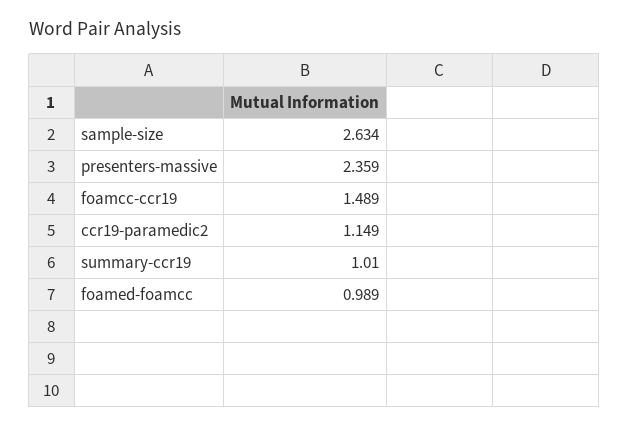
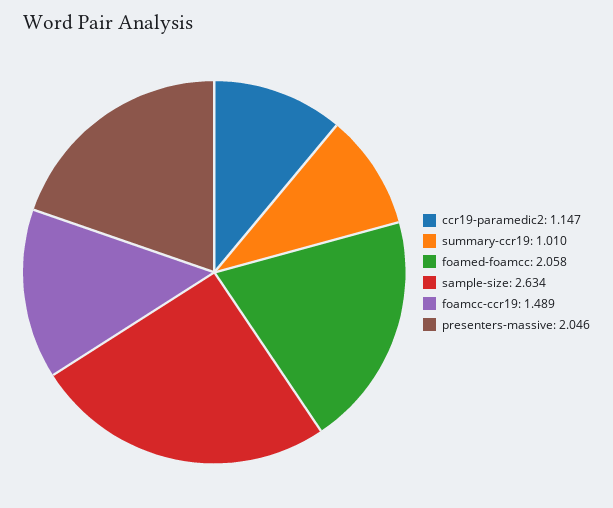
presenters-massive: 2.359 -> 2.046
ccr19-paramedic2: 1.149 -> 1.147
foamed-foamcc: 0.989 -> 2.058

